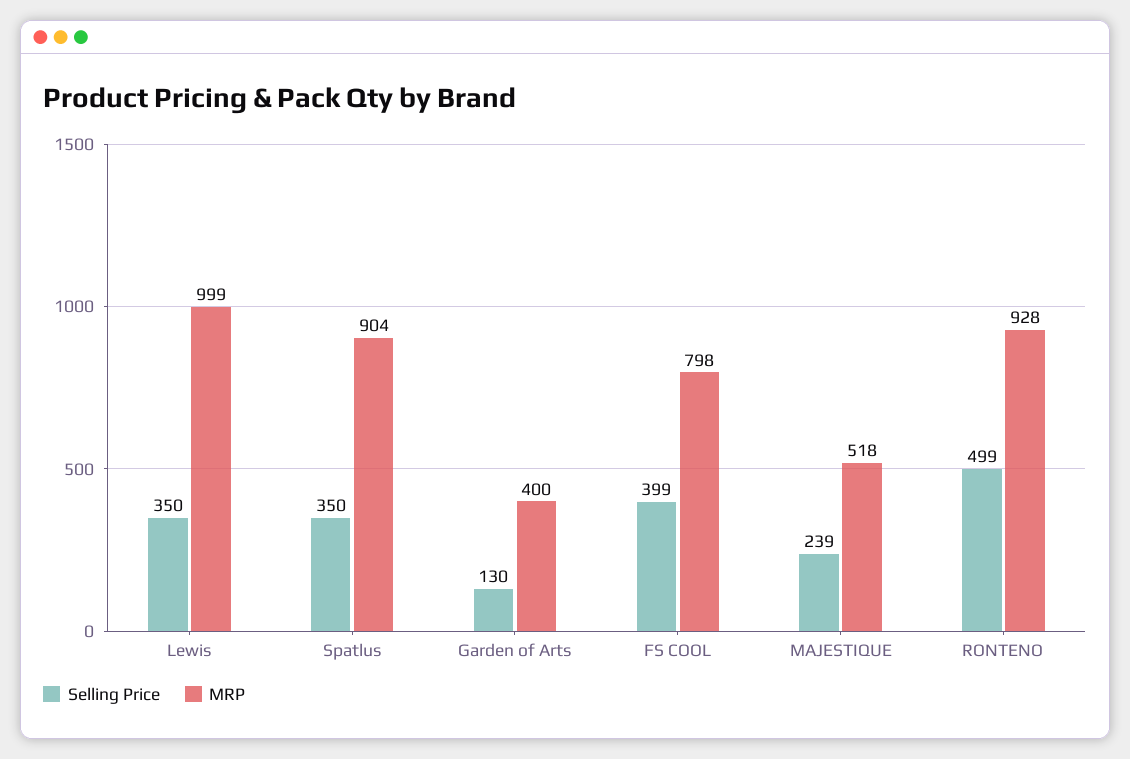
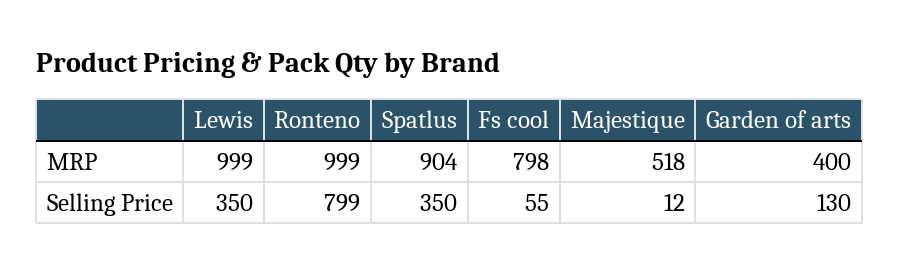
Selling Price, FS COOL: 399 -> 55
Selling Price, MAJESTIQUE: 239 -> 12
Selling Price, RONTENO: 499 -> 799
MRP, RONTENO: 928 -> 999

